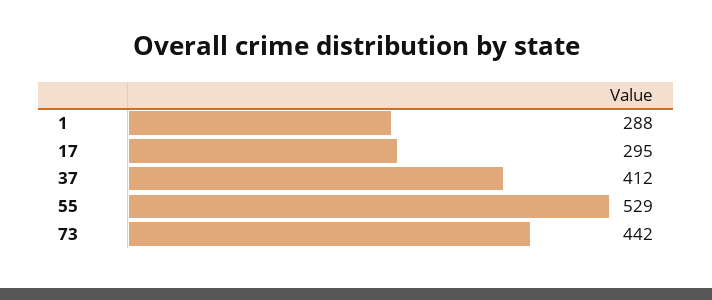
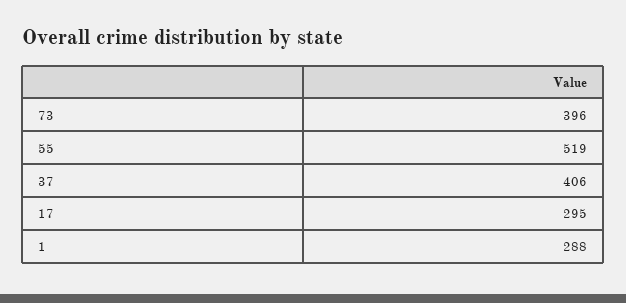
37: 412 -> 406
55: 529 -> 519
73: 442 -> 396

